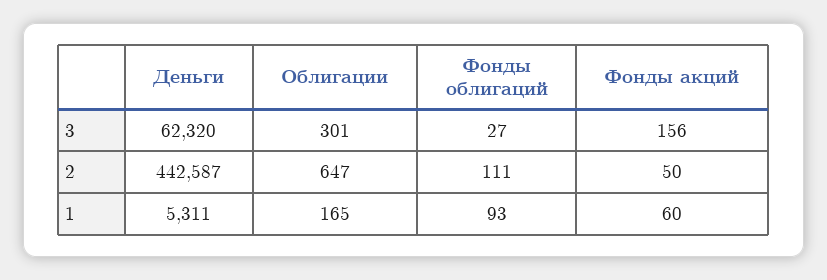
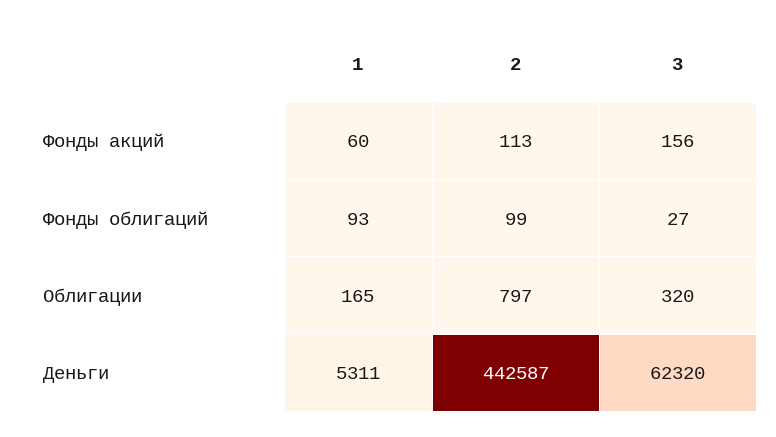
Облигации, 3: 301 -> 320
Облигации, 2: 647 -> 797
Фонды облигаций, 2: 111 -> 99
Фонды акций, 2: 50 -> 113

